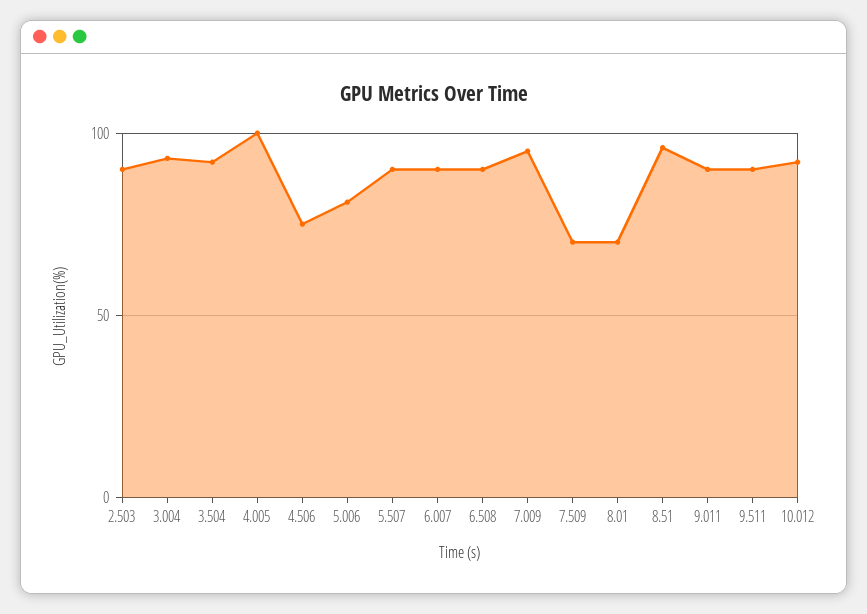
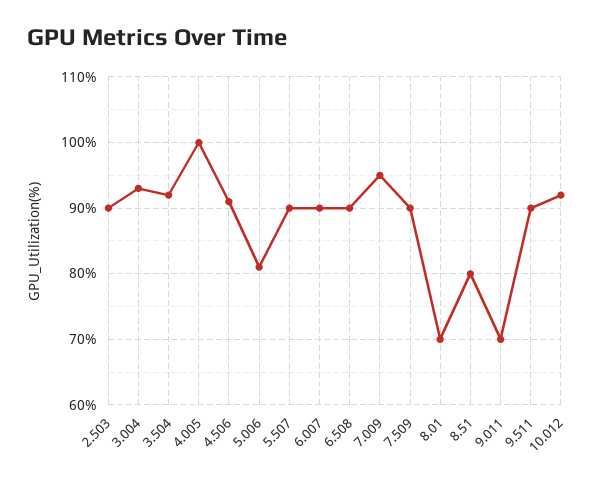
4.506: 75 -> 91
7.509: 70 -> 90
8.51: 95 -> 80
9.011: 90 -> 70

